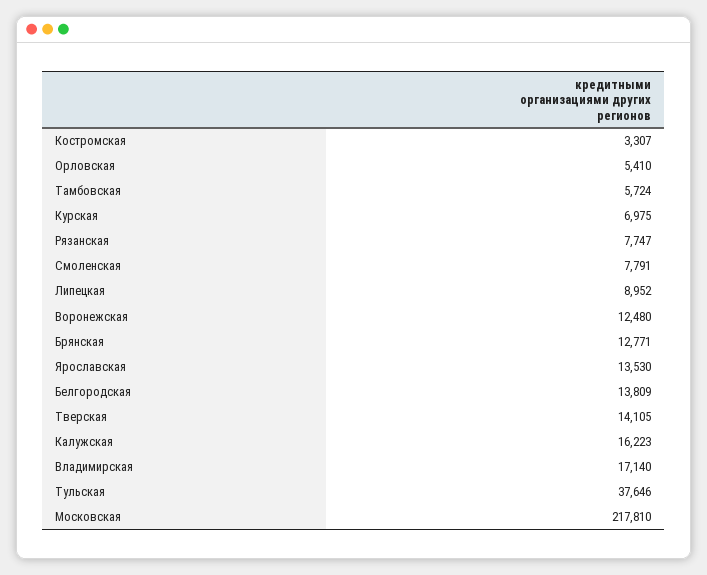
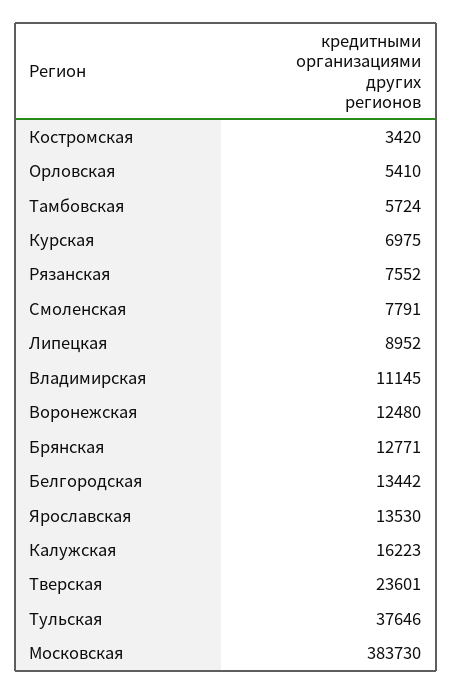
Костромская: 3307 -> 3420
Рязанская: 7747 -> 7552
Белгородская: 13809 -> 13442
Тверская: 14105 -> 23601
Владимирская: 17140 -> 11145
Московская: 217810 -> 383730

